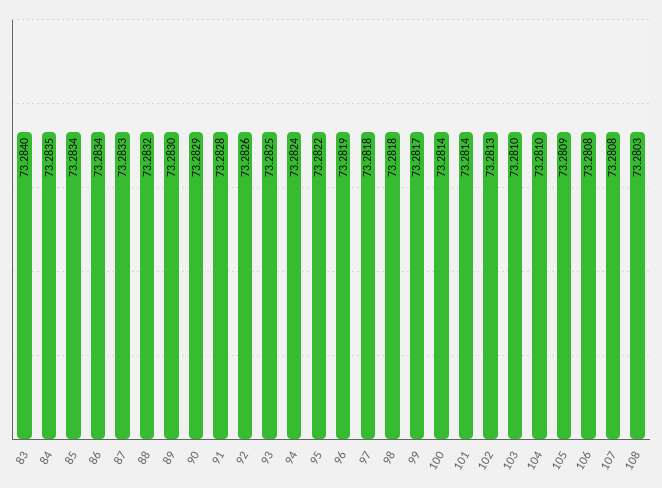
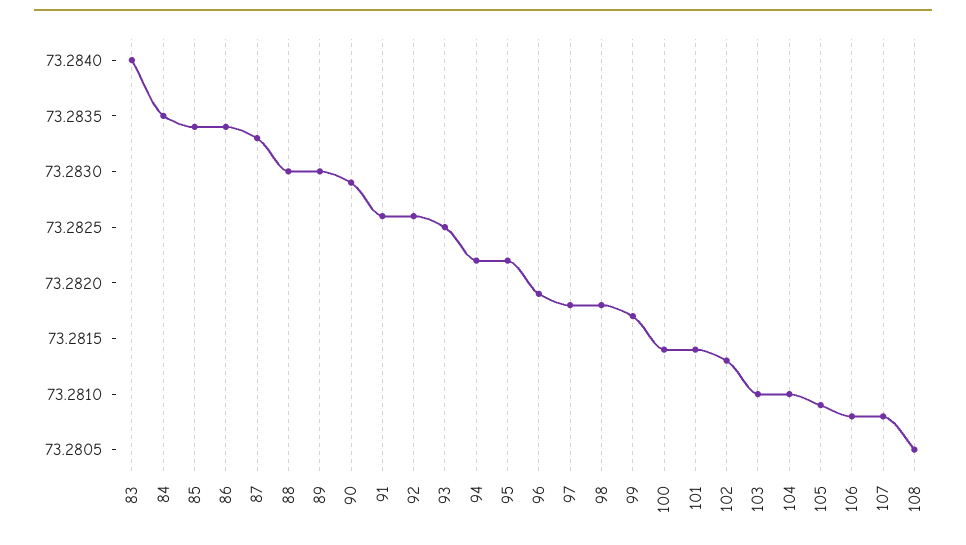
88: 73.2832 -> 73.283
91: 73.2828 -> 73.2826
94: 73.2824 -> 73.2822
108: 73.2803 -> 73.2805

